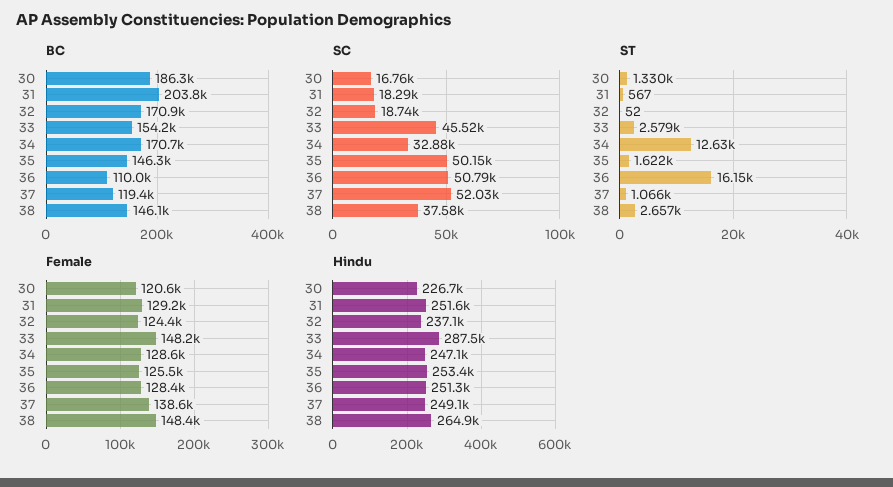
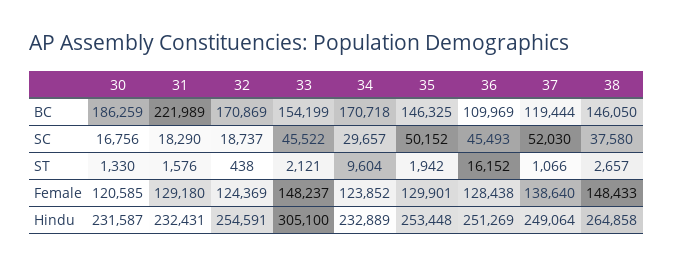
BC, 31: 203800 -> 221989
SC, 34: 32880 -> 29657
SC, 36: 50790 -> 45493
ST, 31: 567 -> 1576
ST, 32: 52 -> 438
ST, 33: 2579 -> 2121
ST, 34: 12630 -> 9604
ST, 35: 1622 -> 1942
Female, 34: 128600 -> 123852
Female, 35: 125500 -> 129901
Hindu, 30: 226700 -> 231587
Hindu, 31: 251600 -> 232431
Hindu, 32: 237100 -> 254591
Hindu, 33: 287500 -> 305100
Hindu, 34: 247100 -> 232889

